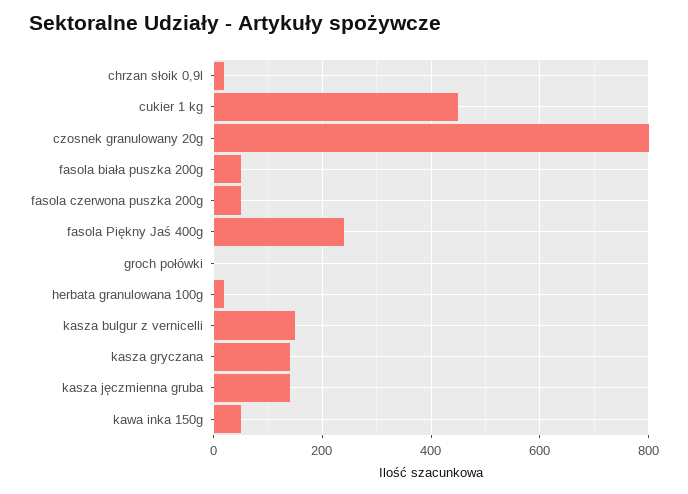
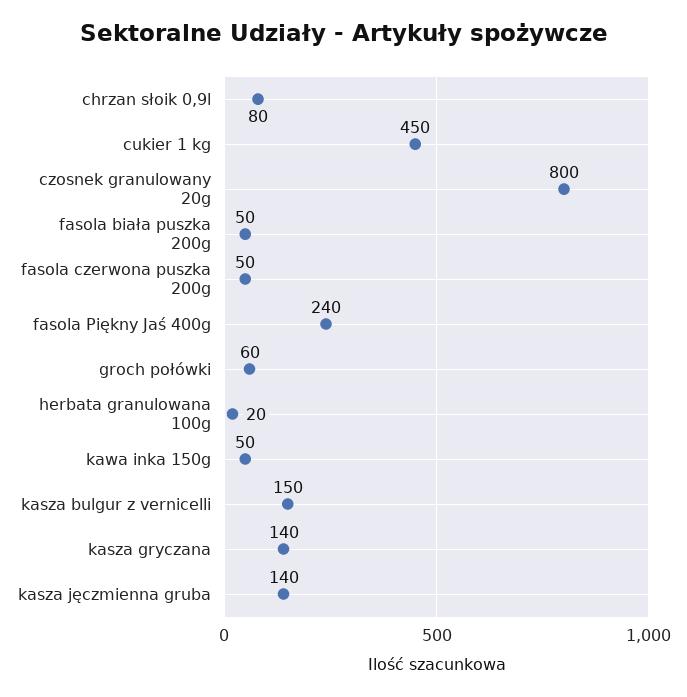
chrzan słoik 0,9l: 20 -> 80
groch połówki: 0 -> 60

